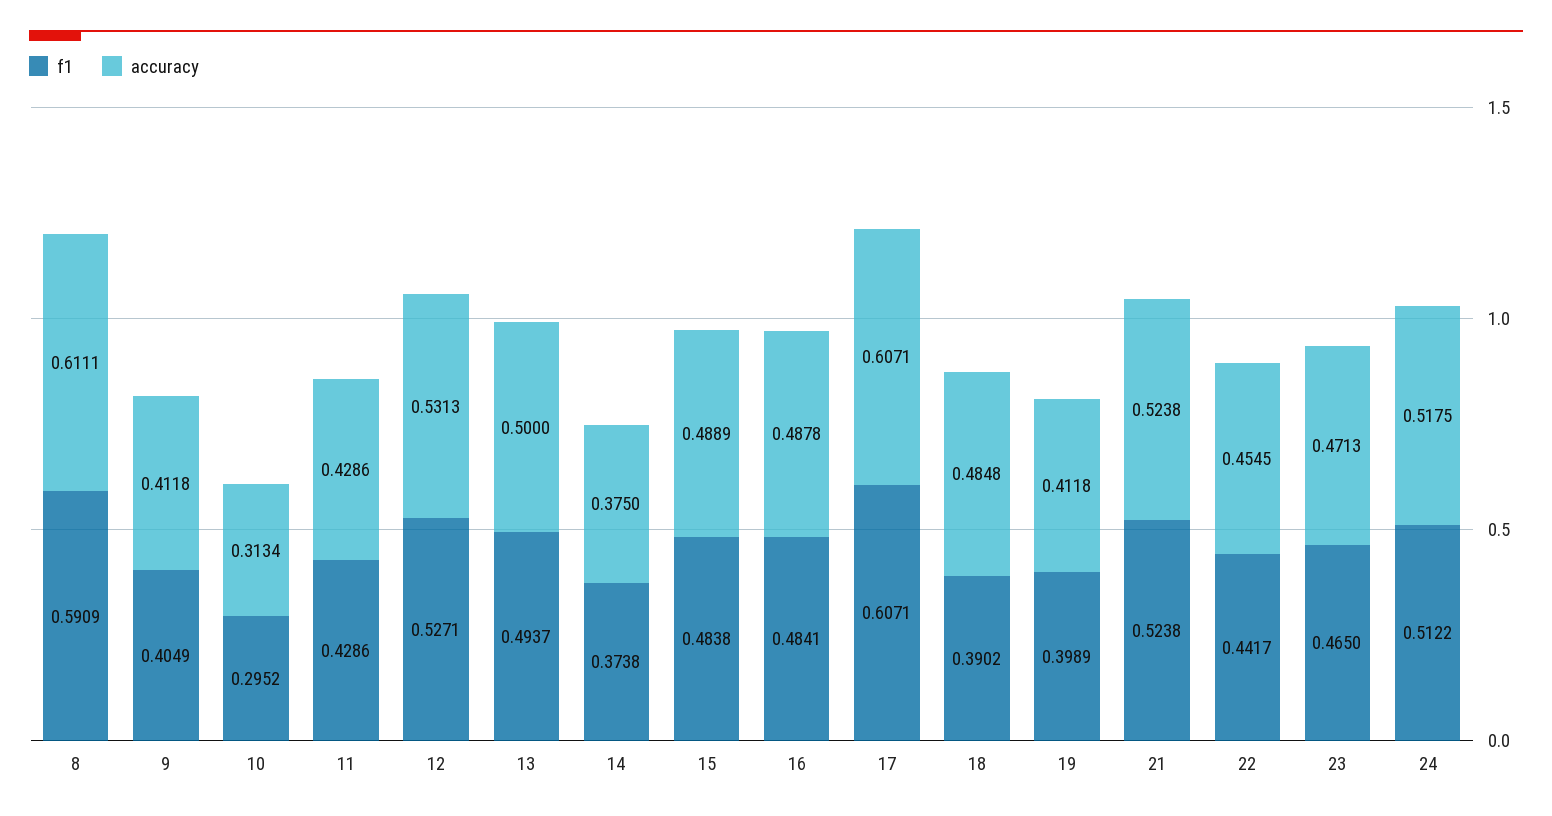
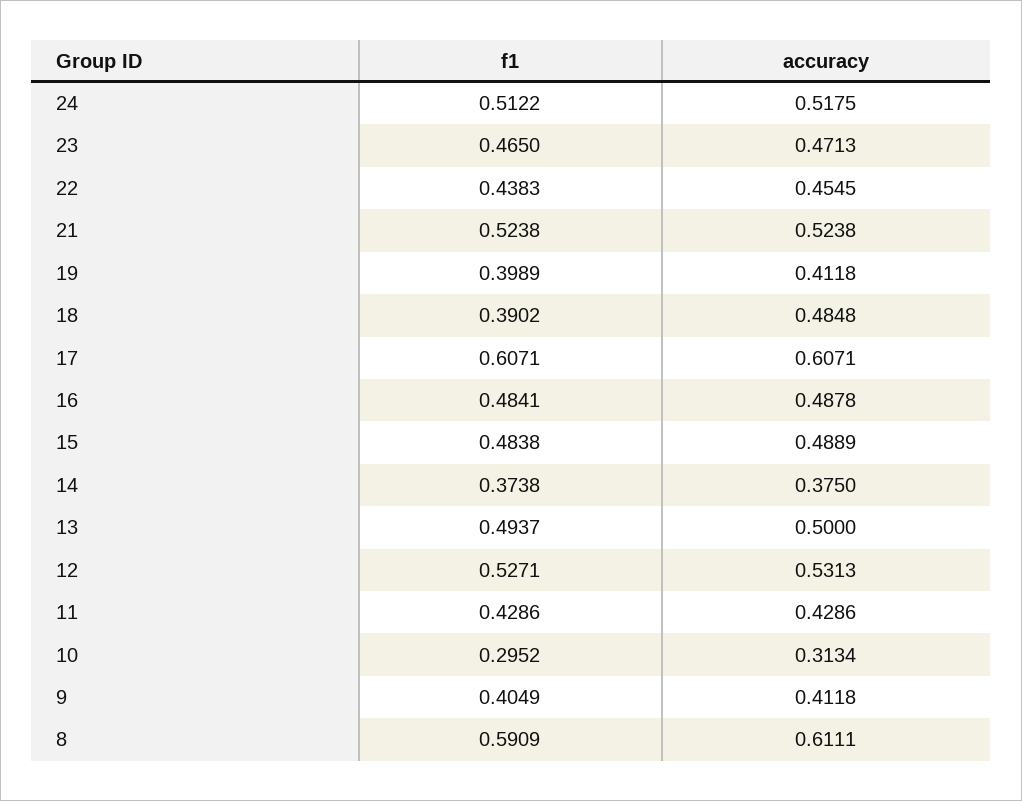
f1, 22: 0.4417 -> 0.4383

